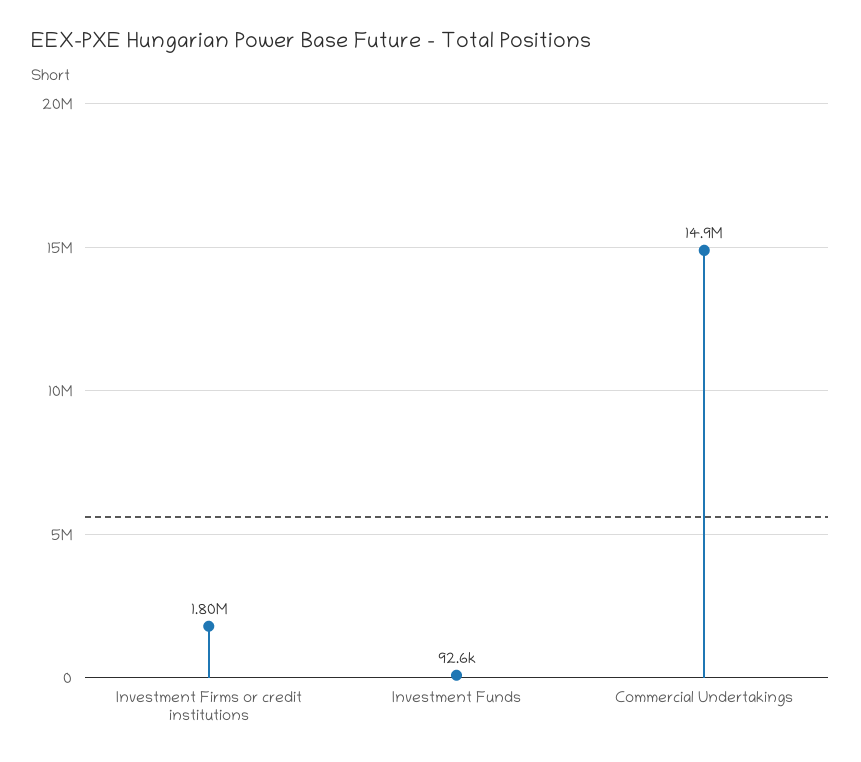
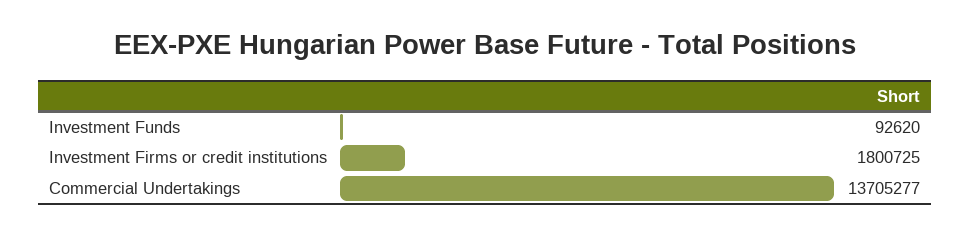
Commercial Undertakings: 14900000 -> 13705277

